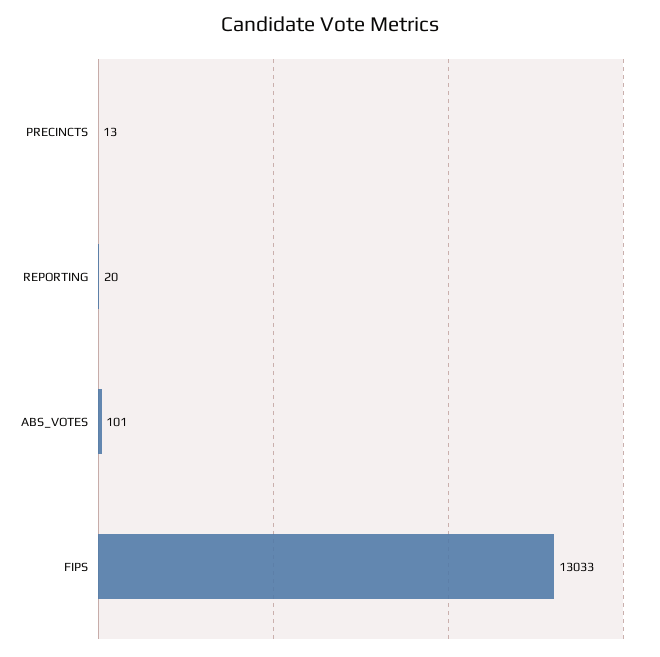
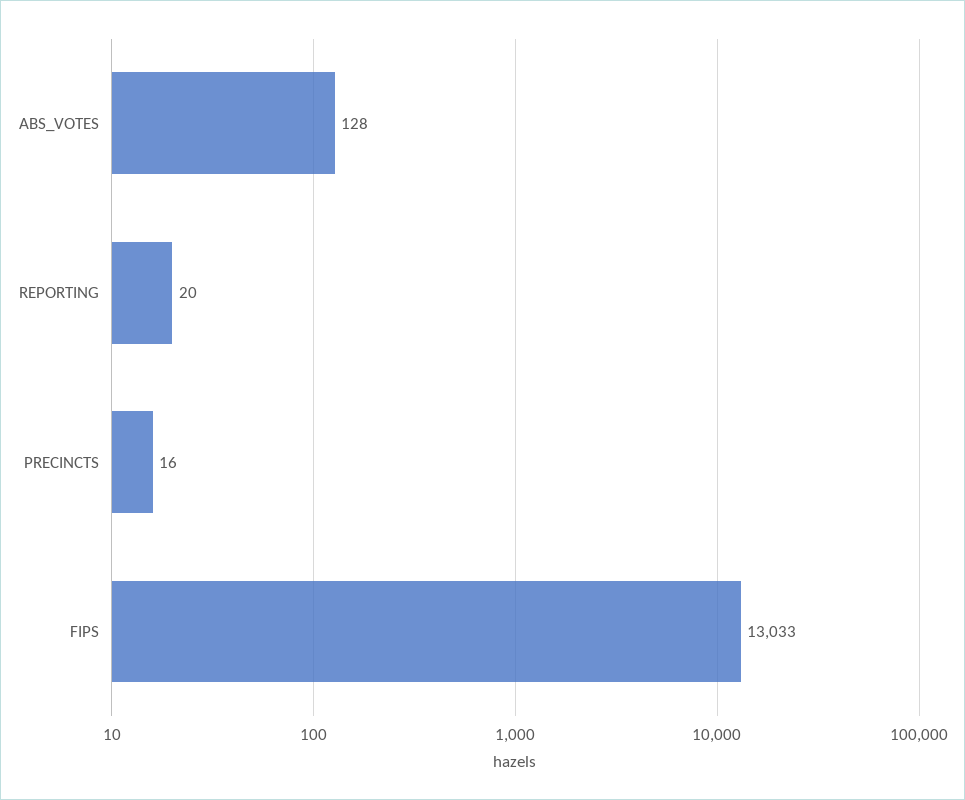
PRECINCTS: 13 -> 16
ABS_VOTES: 101 -> 128

